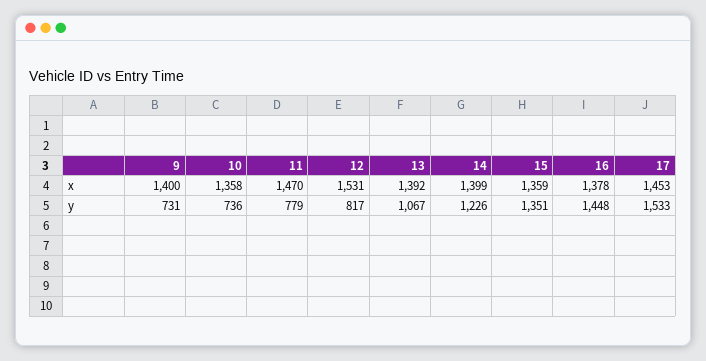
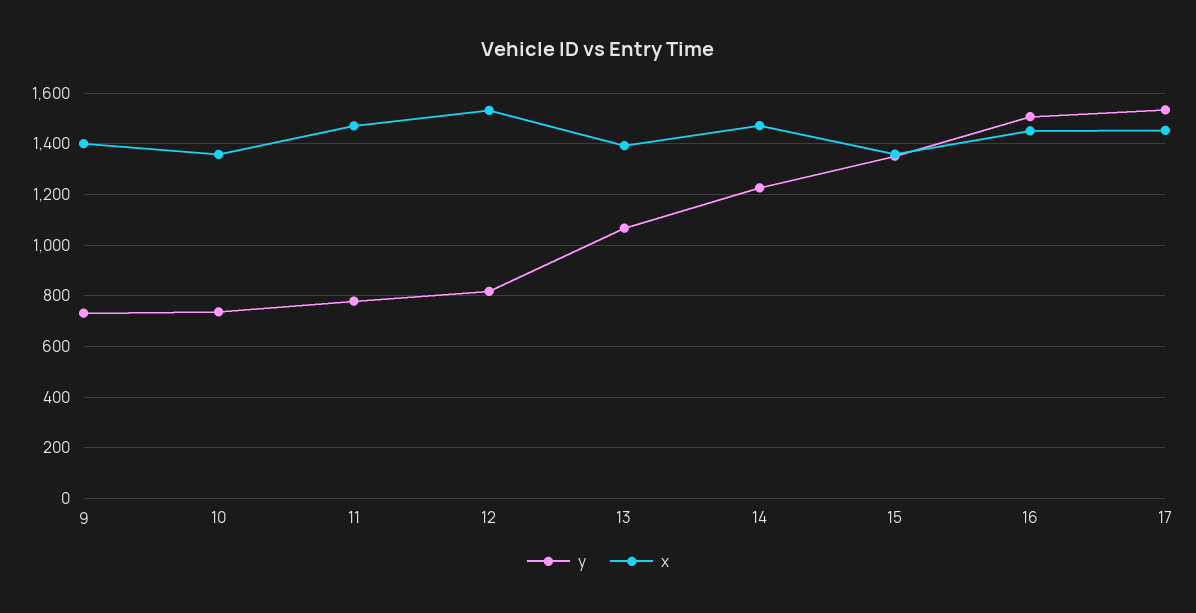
x, 14: 1399 -> 1475
x, 16: 1378 -> 1450
y, 16: 1448 -> 1500

